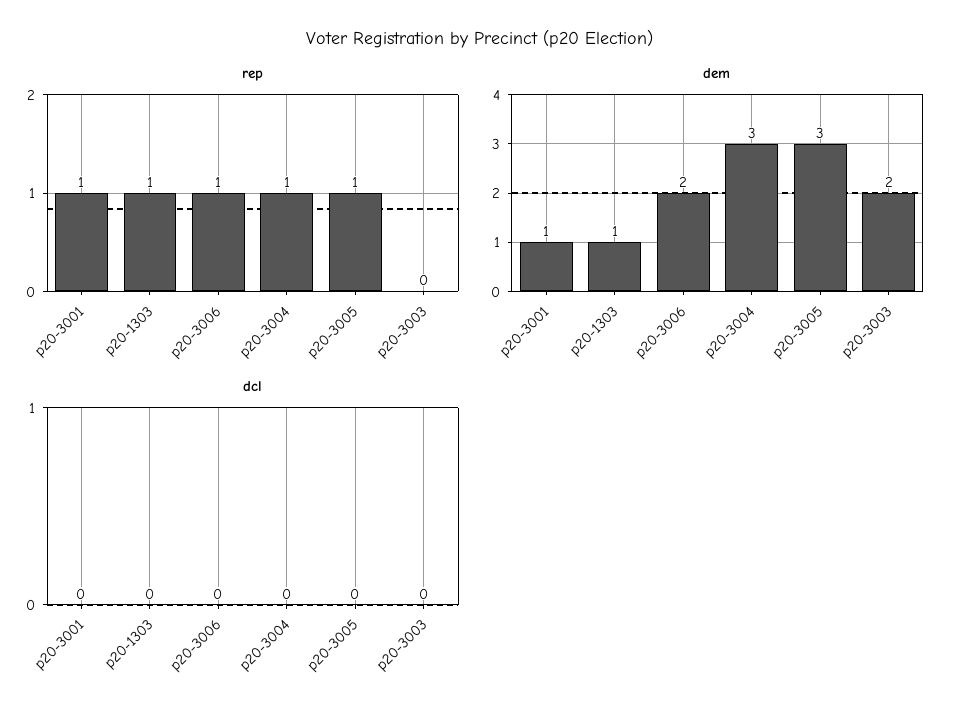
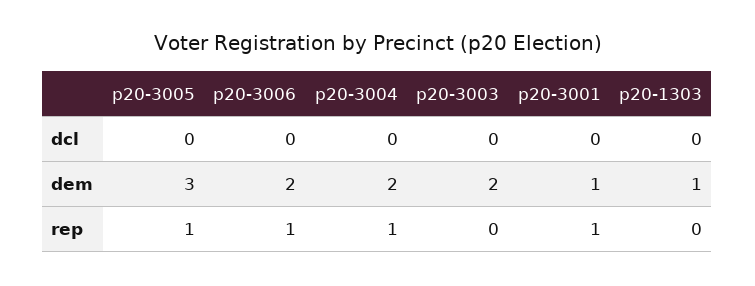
rep, p20-1303: 1 -> 0
dem, p20-3004: 3 -> 2

